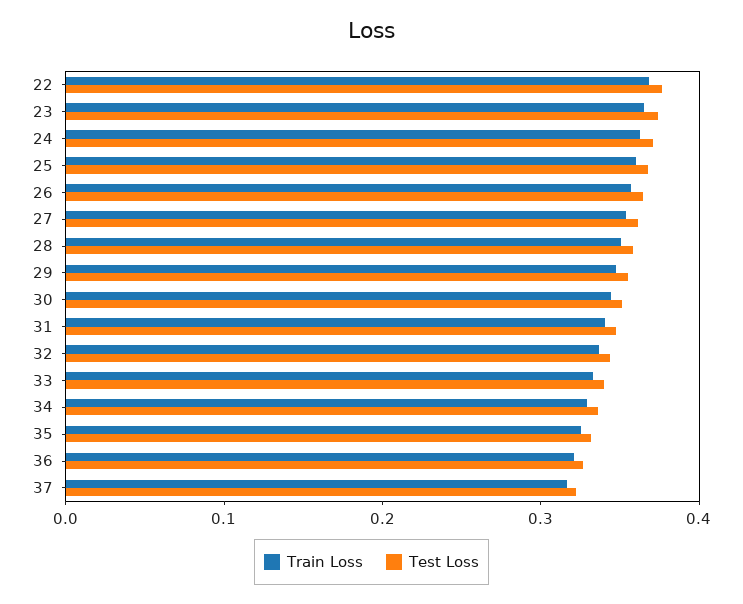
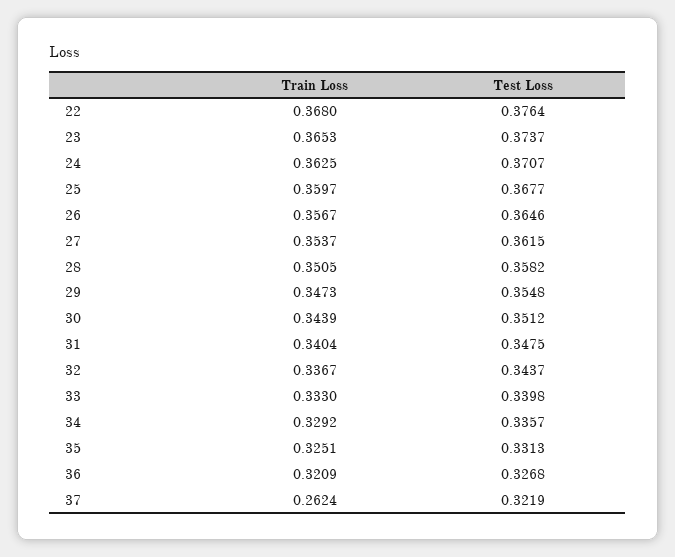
Train Loss, 37: 0.32 -> 0.2624

